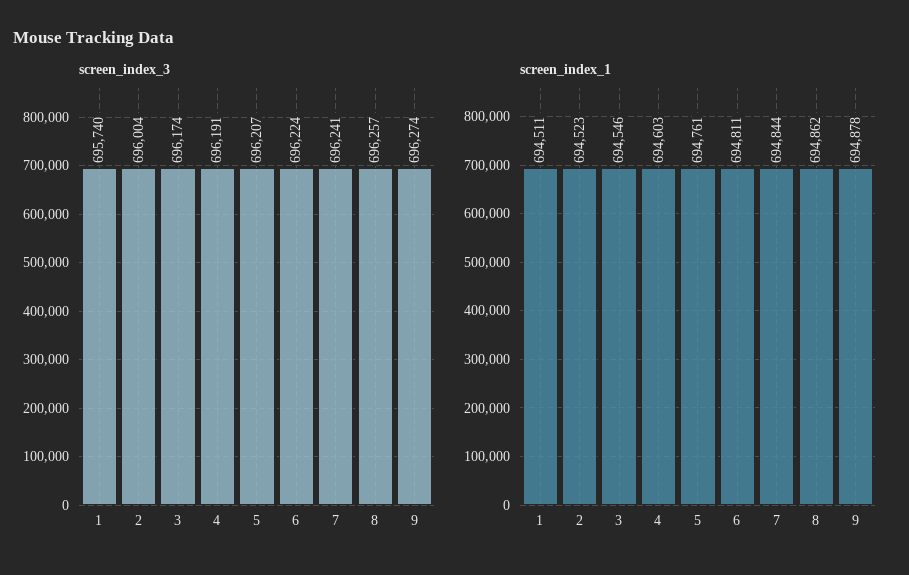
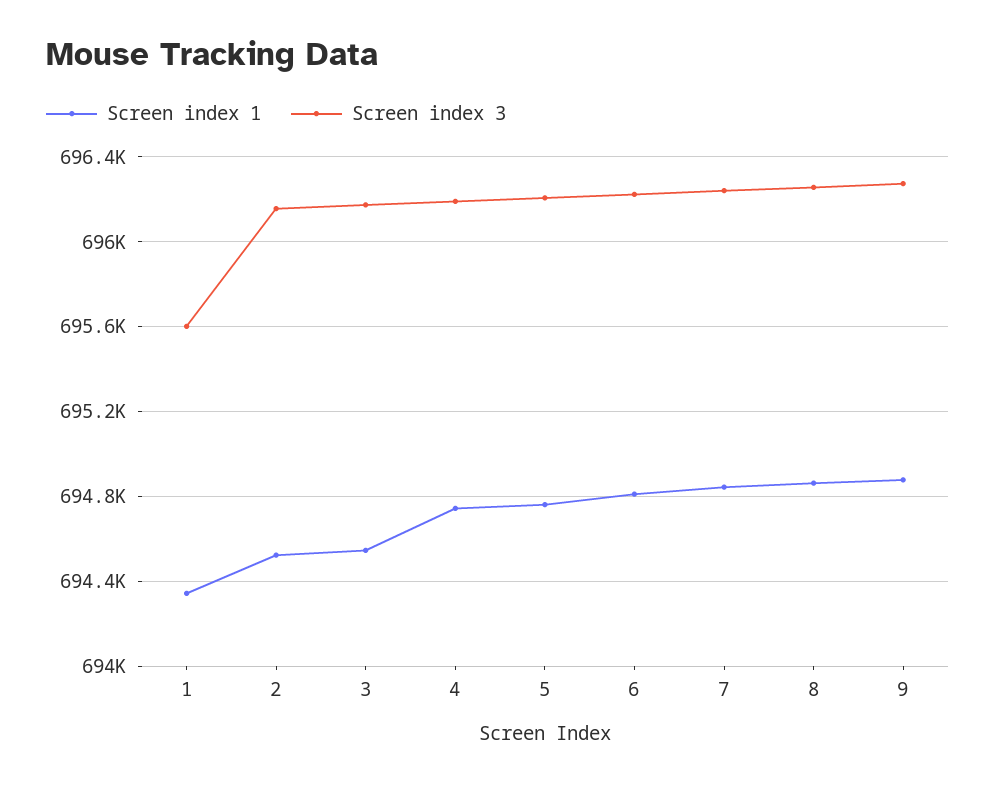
screen_index_3, 1: 695740 -> 695600
screen_index_3, 2: 696004 -> 696150
screen_index_1, 1: 694511 -> 694350
screen_index_1, 4: 694603 -> 694750

